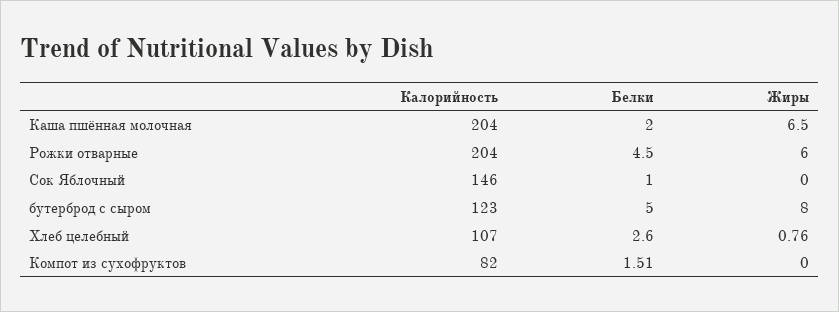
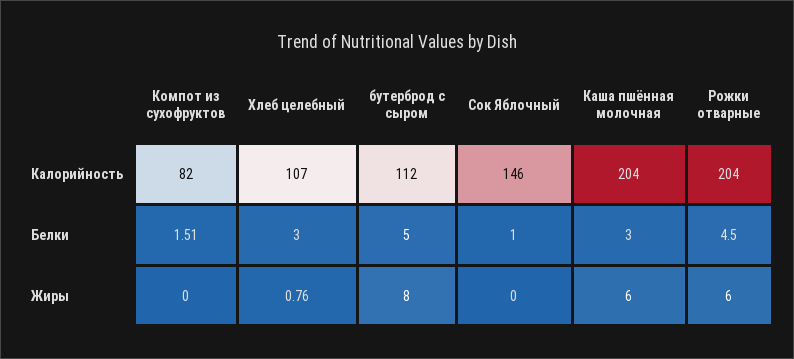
Белки, Каша пшённая молочная: 2 -> 3
Жиры, Каша пшённая молочная: 6.5 -> 6
Калорийность, бутерброд с сыром: 123 -> 112
Белки, Хлеб целебный: 2.6 -> 3

